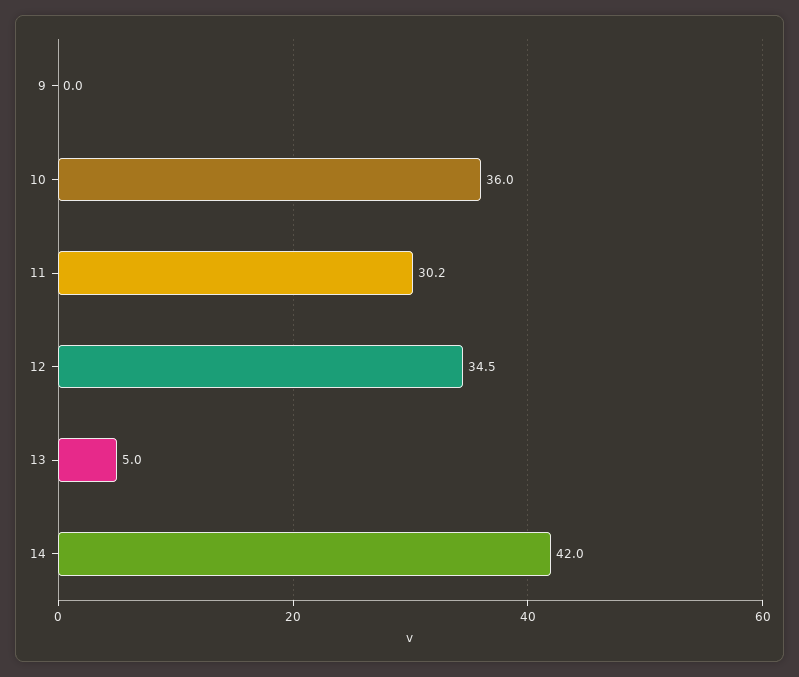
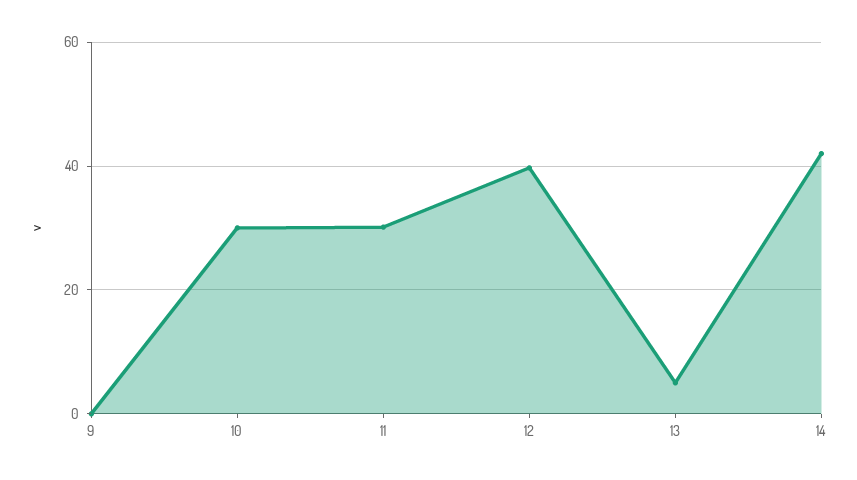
10: 36 -> 30
12: 34.5 -> 40

